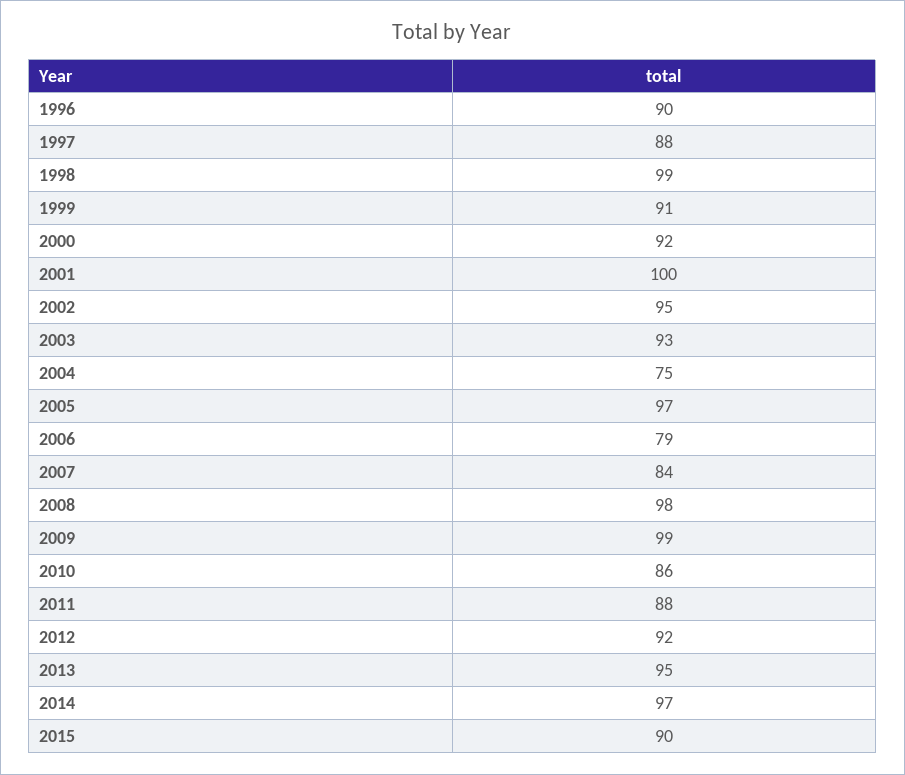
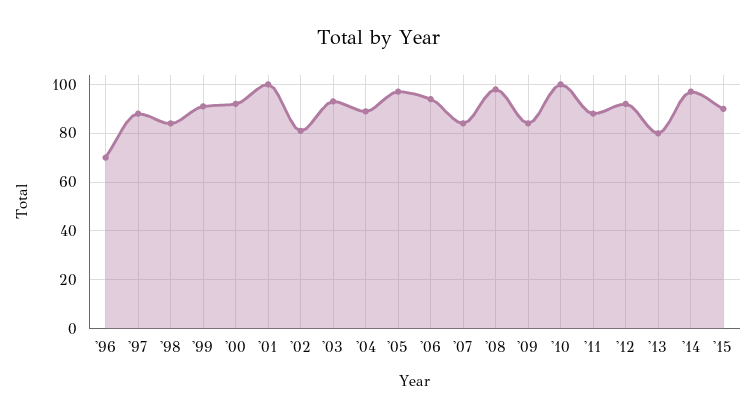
1996: 90 -> 70
1998: 99 -> 85
2002: 95 -> 80
2004: 75 -> 90
2006: 79 -> 95
2009: 99 -> 85
2010: 86 -> 100
2013: 95 -> 80

